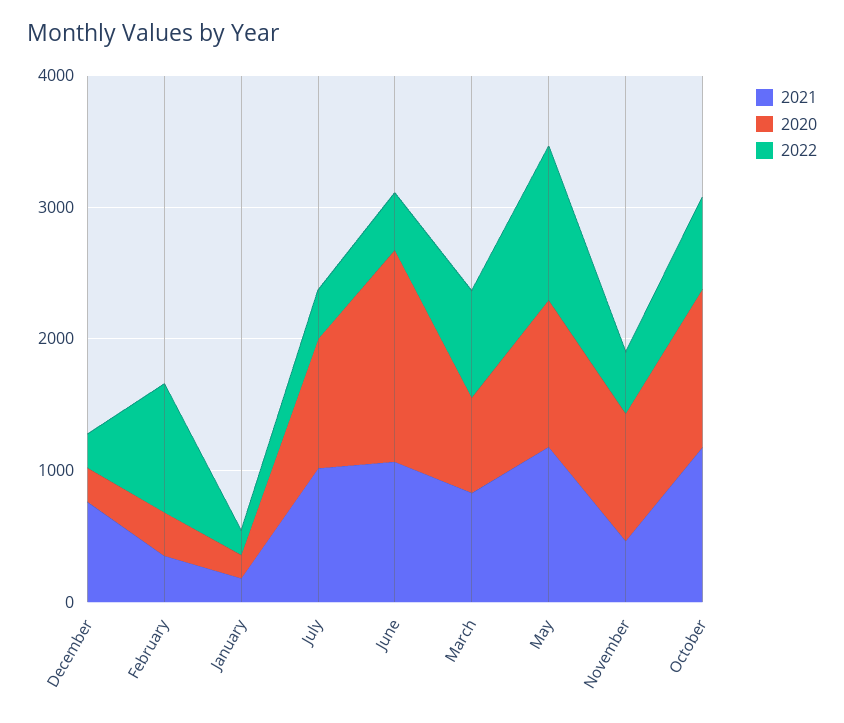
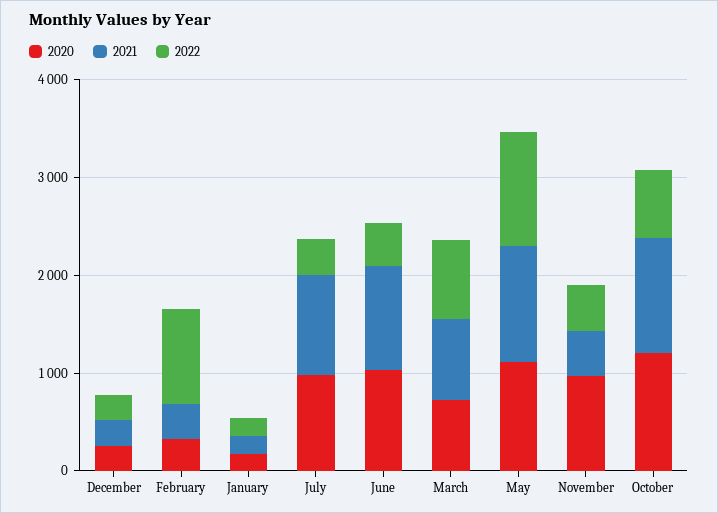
2021, December: 800 -> 200
2020, June: 1600 -> 1000

